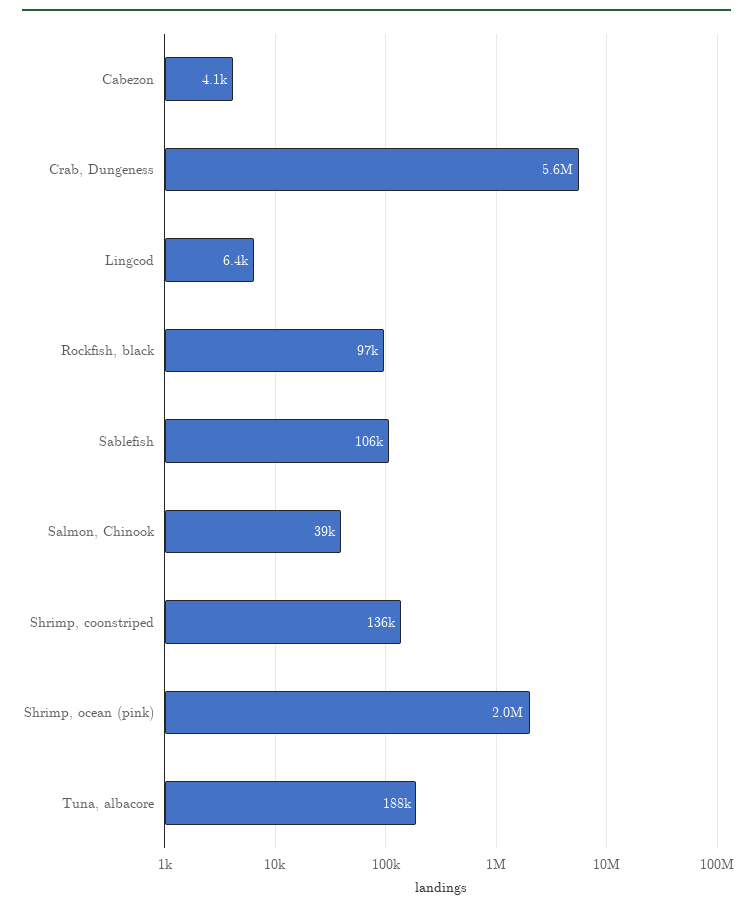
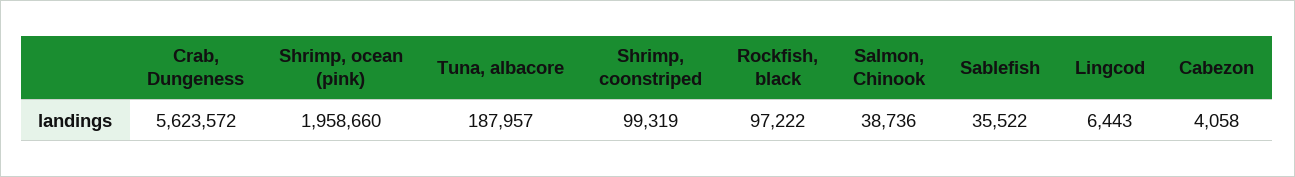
Sablefish: 106000 -> 35522
Shrimp, coonstriped: 136000 -> 99319

